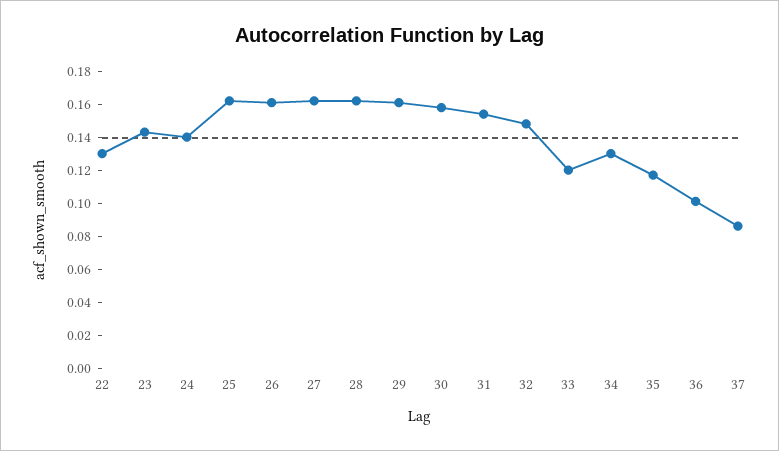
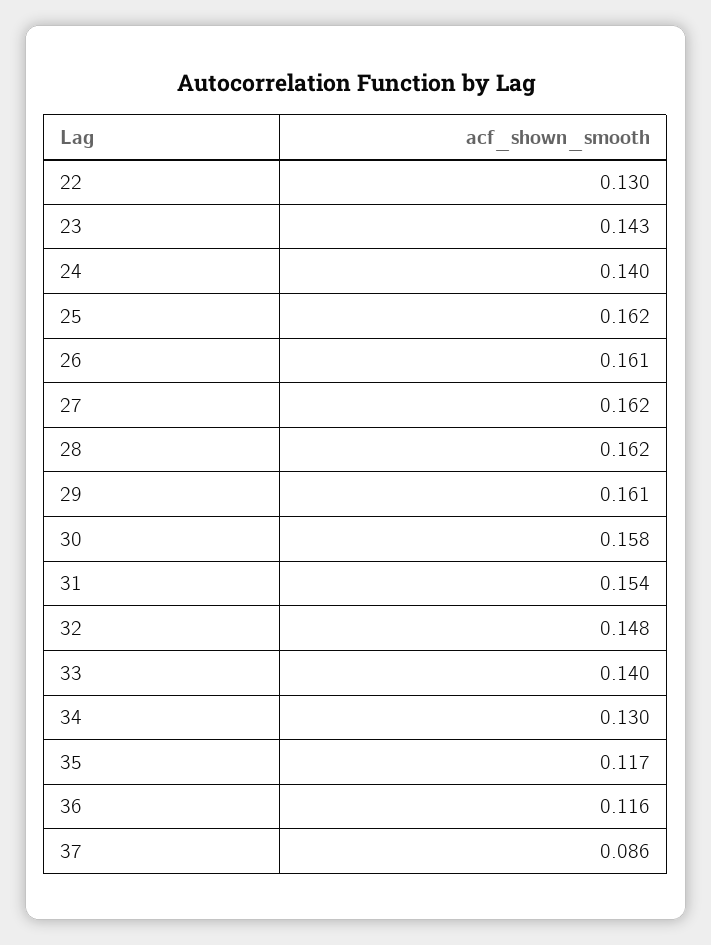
33: 0.12 -> 0.14
36: 0.1 -> 0.116

